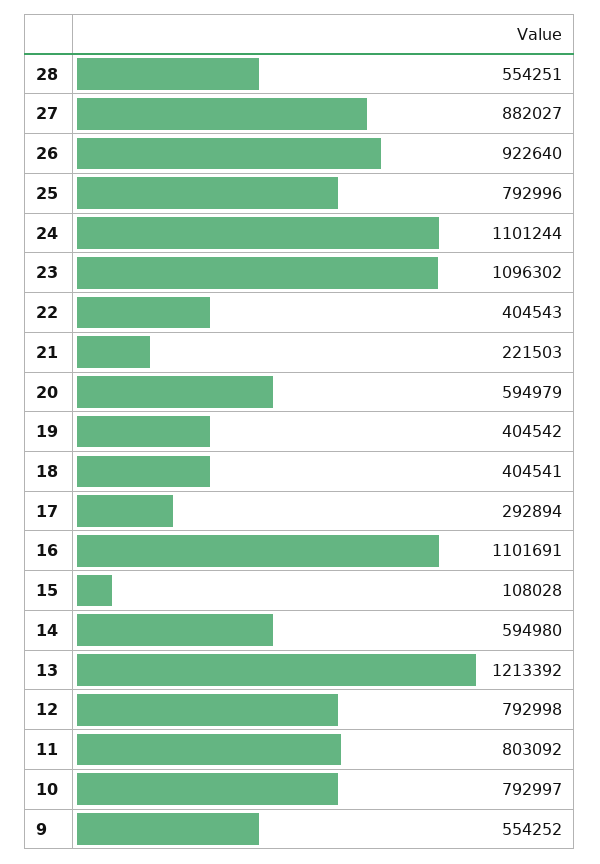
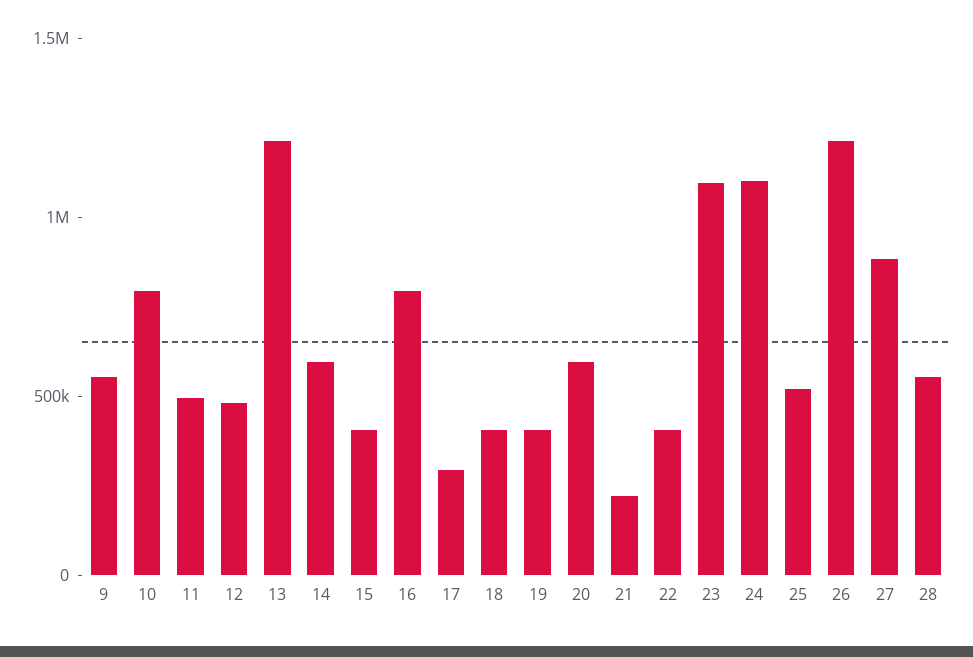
26: 922640 -> 1200000
25: 792996 -> 500000
16: 1101691 -> 800000
15: 108028 -> 400000
12: 792998 -> 500000
11: 803092 -> 500000

